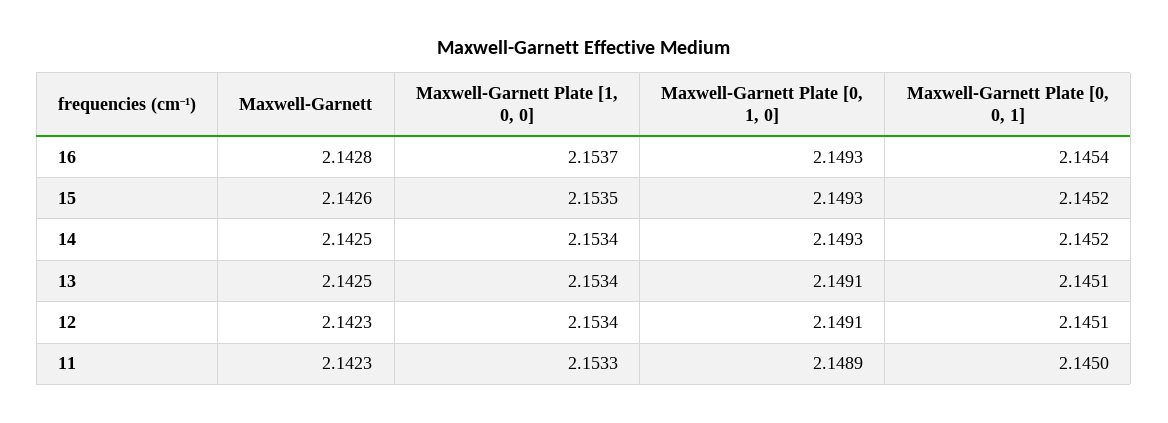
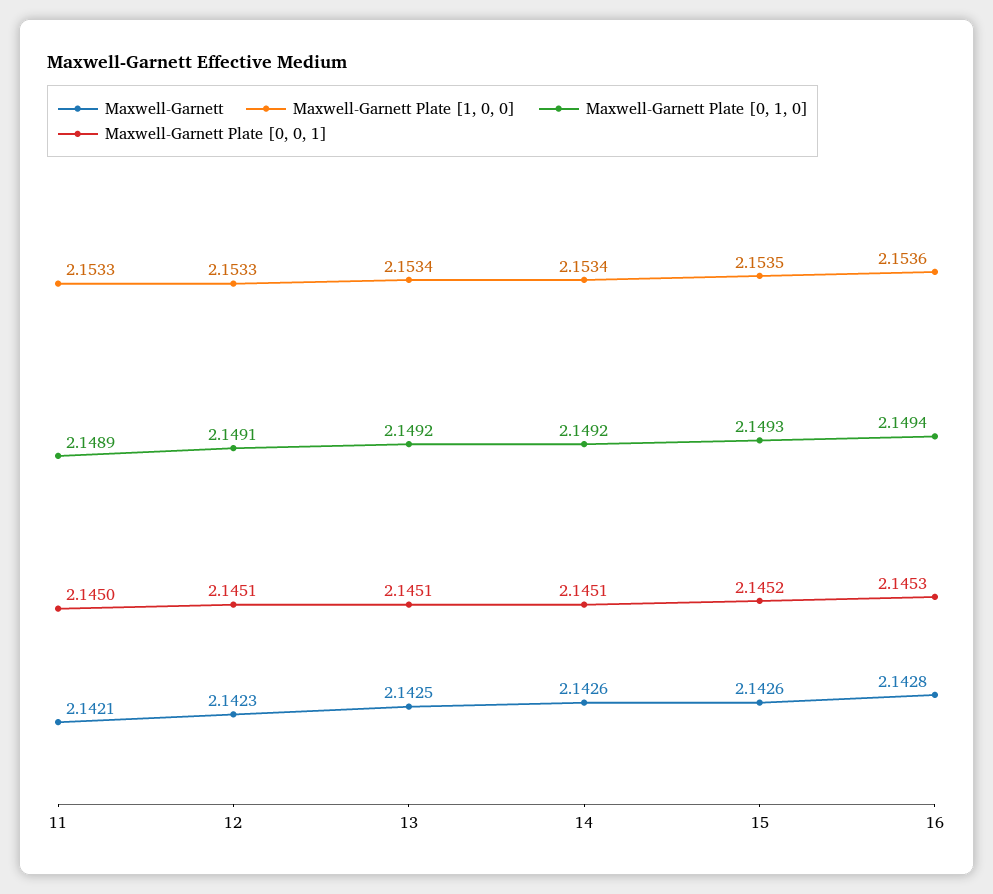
Maxwell-Garnett Plate [1, 0, 0], 16: 2.1537 -> 2.1536
Maxwell-Garnett Plate [0, 1, 0], 16: 2.1493 -> 2.1494
Maxwell-Garnett Plate [0, 0, 1], 16: 2.1454 -> 2.1453
Maxwell-Garnett, 14: 2.1425 -> 2.1426
Maxwell-Garnett Plate [0, 1, 0], 14: 2.1493 -> 2.1492
Maxwell-Garnett Plate [0, 0, 1], 14: 2.1452 -> 2.1451
Maxwell-Garnett Plate [0, 1, 0], 13: 2.1491 -> 2.1492
Maxwell-Garnett Plate [1, 0, 0], 12: 2.1534 -> 2.1533
Maxwell-Garnett, 11: 2.1423 -> 2.1421

